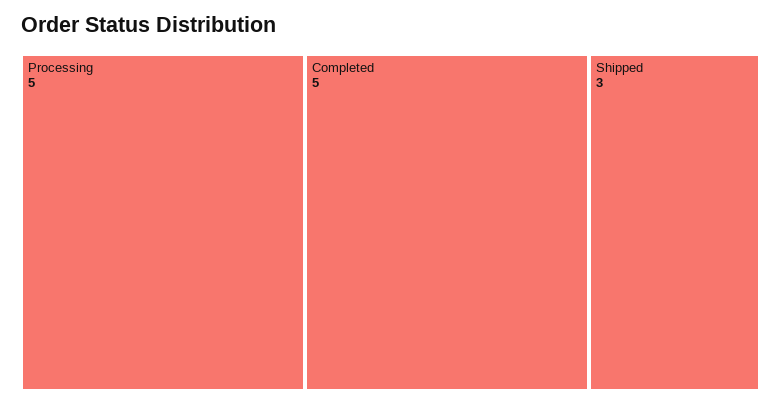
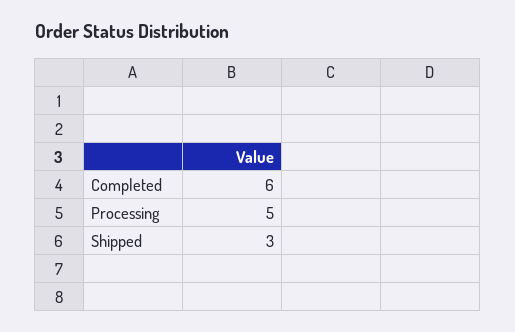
Completed: 5 -> 6

